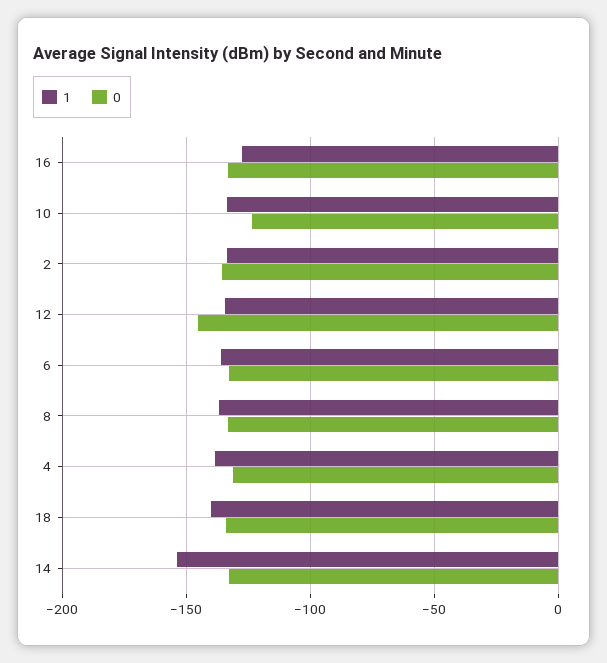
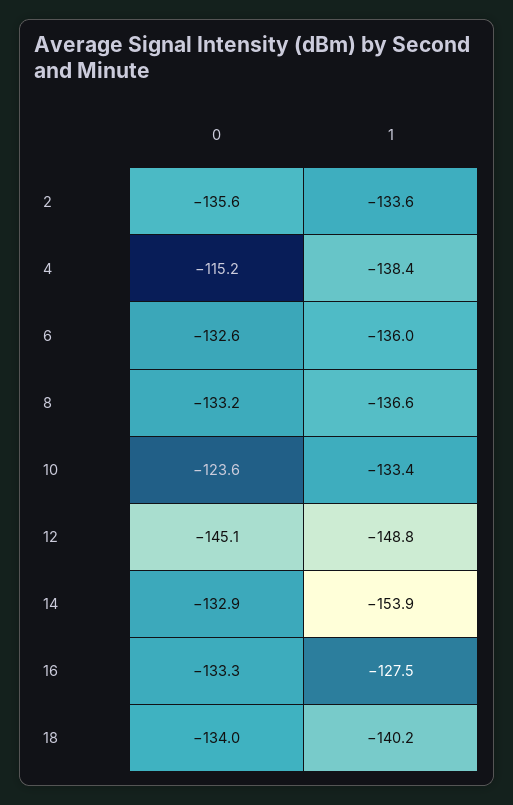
1, 12: -135 -> -148.8
0, 4: -130 -> -115.2

